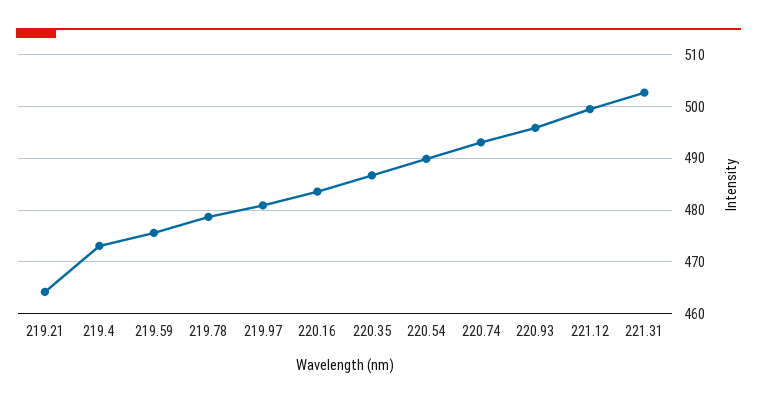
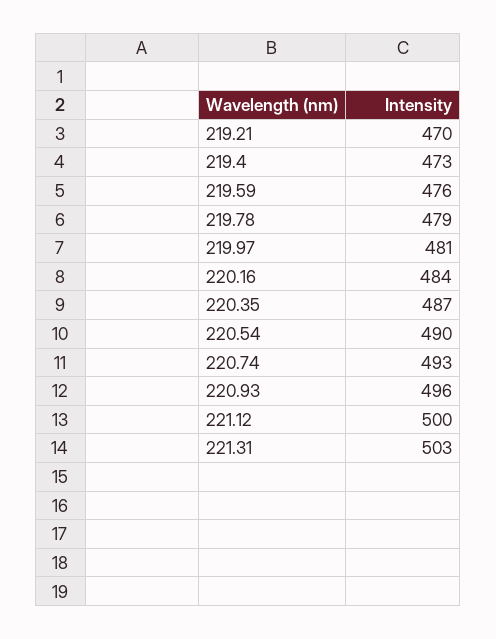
219.21: 464 -> 470

